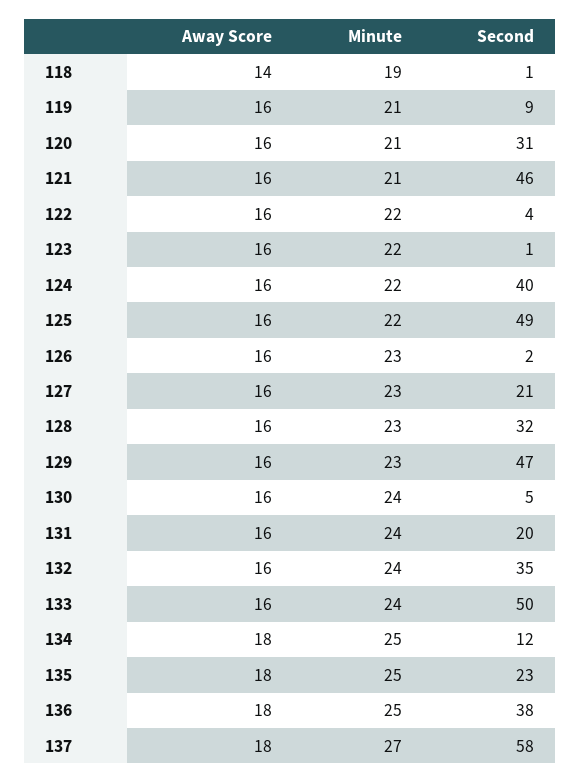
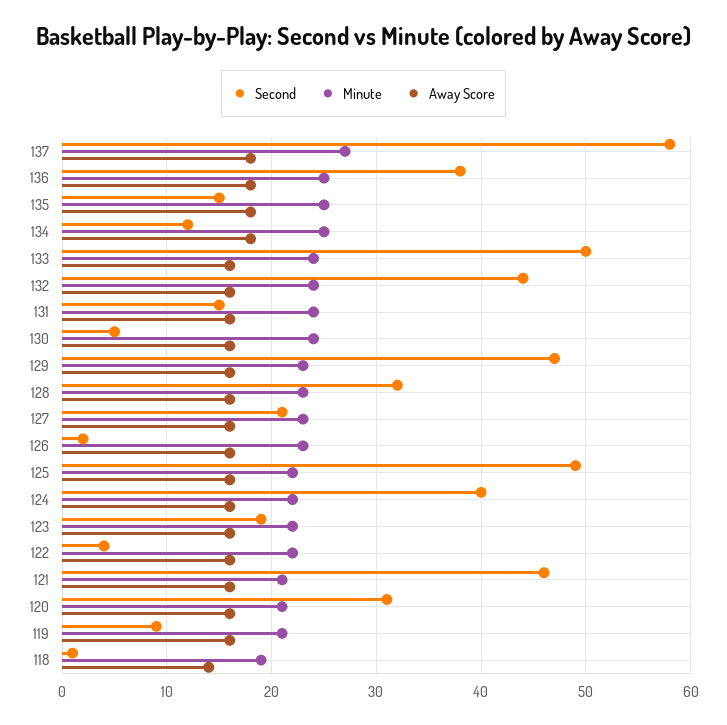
Second, 123: 1 -> 19
Second, 131: 20 -> 15
Second, 132: 35 -> 44
Second, 135: 23 -> 15

